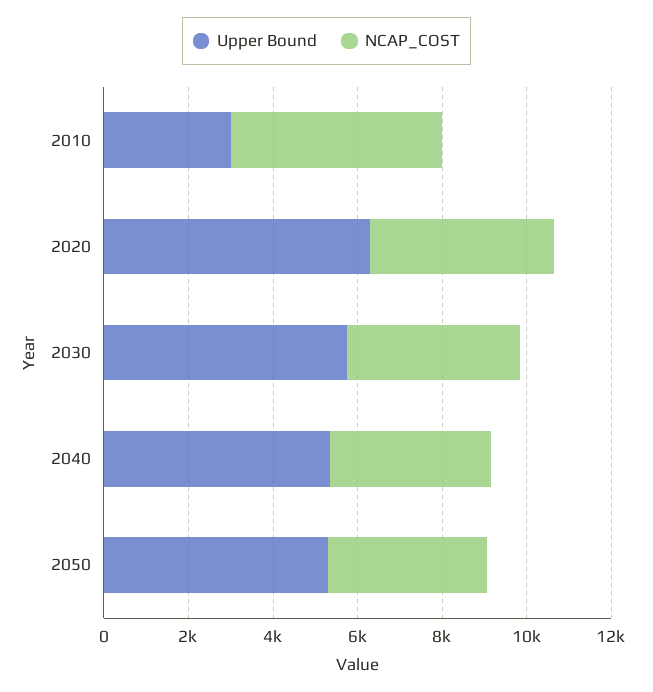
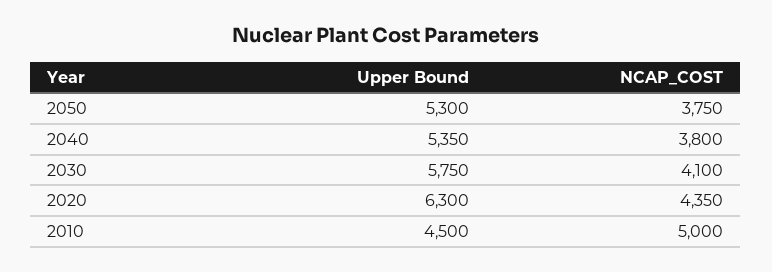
Upper Bound, 2010: 3000 -> 4500

